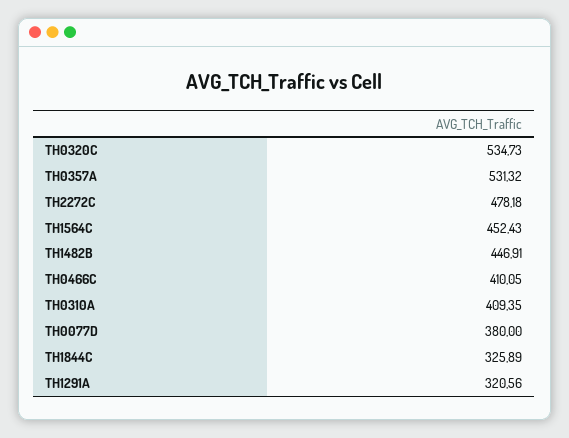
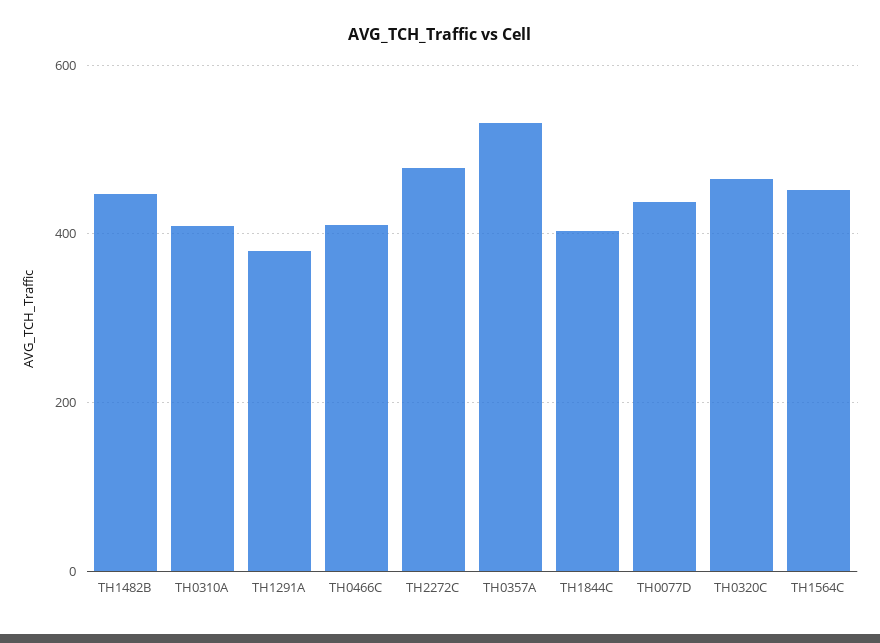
TH0320C: 534.73 -> 460
TH0077D: 380 -> 440
TH1844C: 325.89 -> 400
TH1291A: 320.56 -> 380

